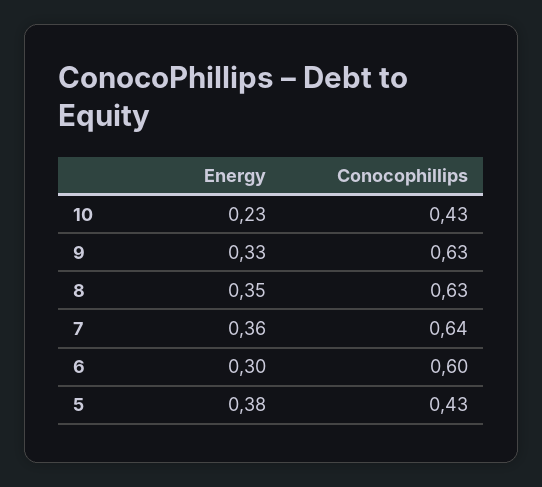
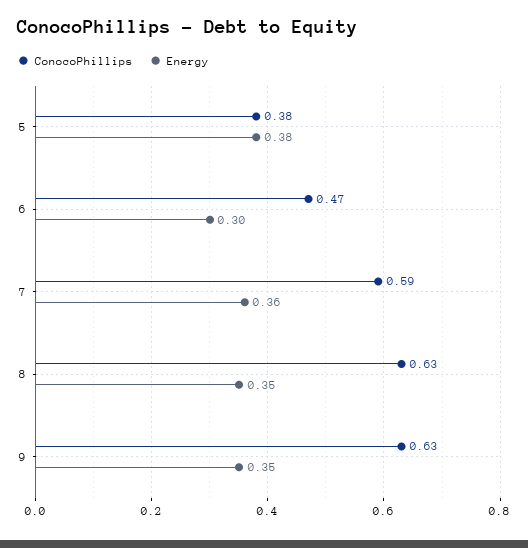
Energy, 10: 0.23 -> none
Conocophillips, 10: 0.43 -> none
Energy, 9: 0.33 -> 0.35
Conocophillips, 7: 0.64 -> 0.59
Conocophillips, 6: 0.6 -> 0.47
Conocophillips, 5: 0.43 -> 0.38

